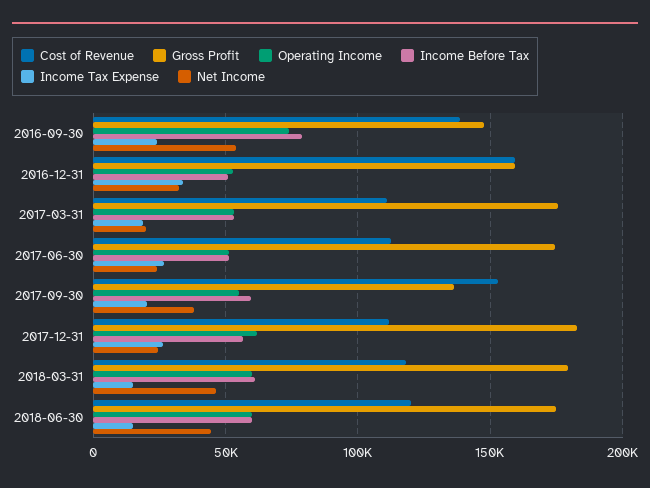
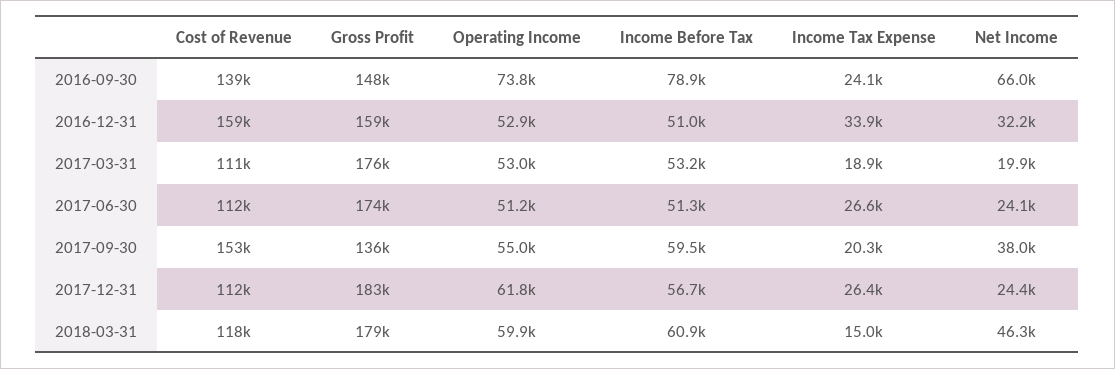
Net Income, 2016-09-30: 55000 -> 66000
Cost of Revenue, 2018-06-30: 120000 -> none
Gross Profit, 2018-06-30: 175000 -> none
Operating Income, 2018-06-30: 60000 -> none
Income Before Tax, 2018-06-30: 60000 -> none
Income Tax Expense, 2018-06-30: 15000 -> none
Net Income, 2018-06-30: 45000 -> none

